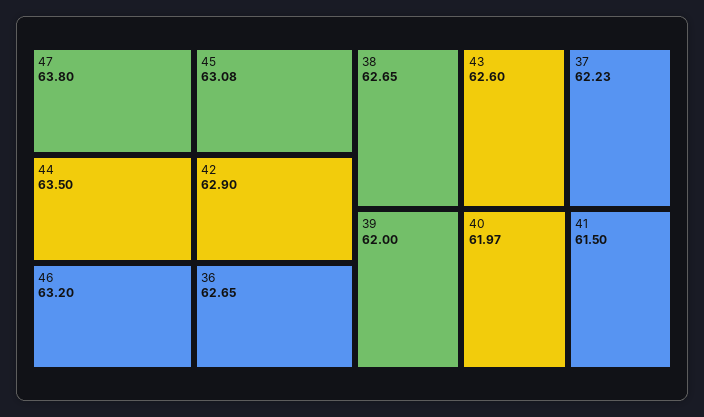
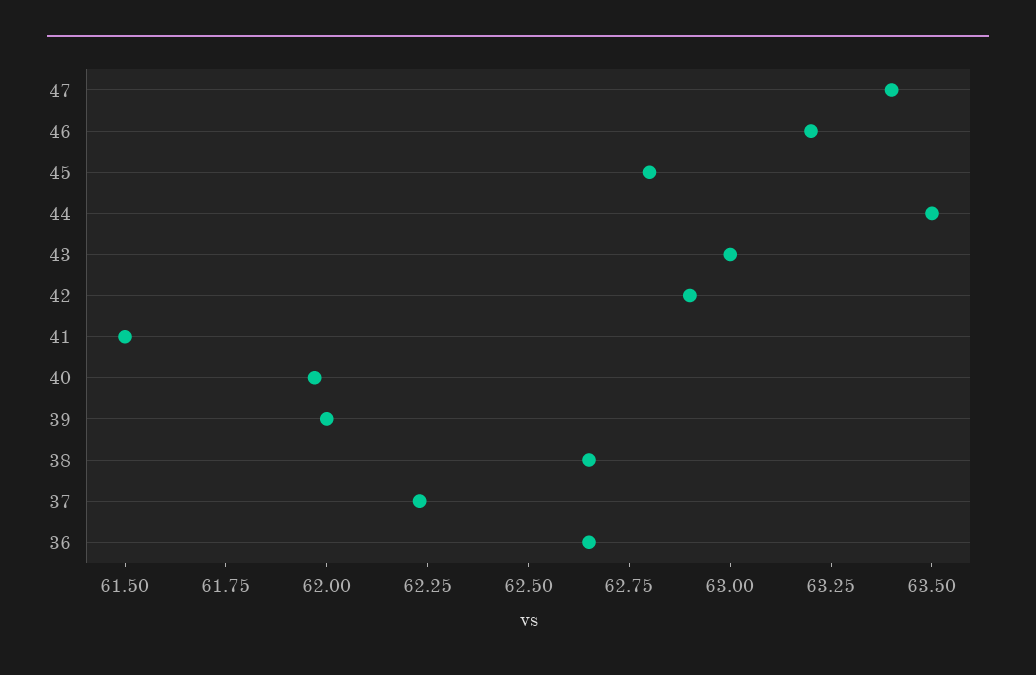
47: 63.8 -> 63.4
45: 63.08 -> 62.8
43: 62.6 -> 63

